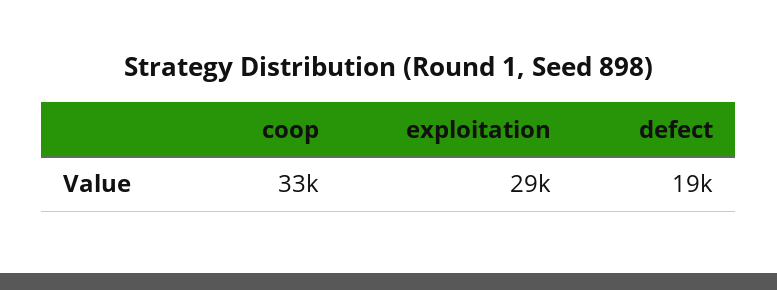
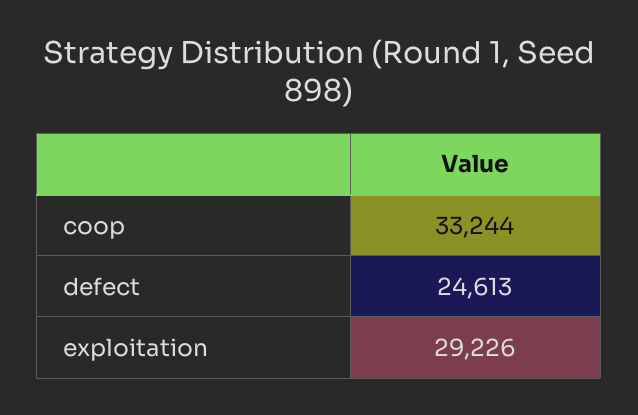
defect: 19000 -> 24613

